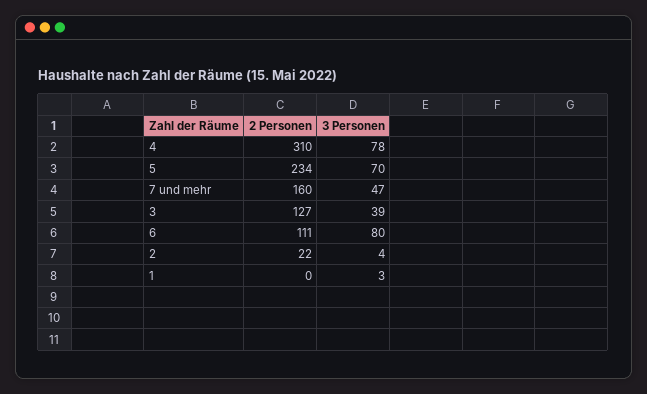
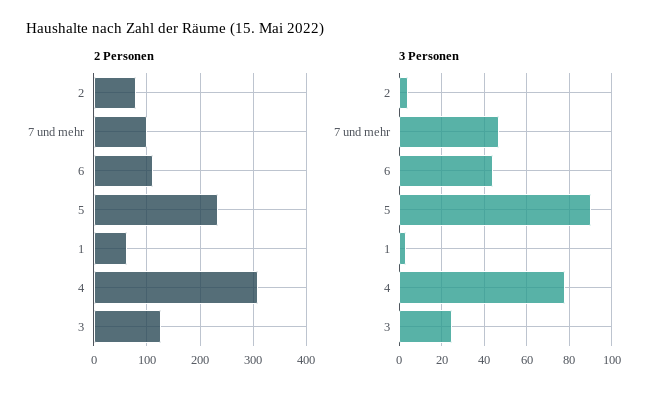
3 Personen, 5: 70 -> 90
2 Personen, 7 und mehr: 160 -> 100
3 Personen, 3: 39 -> 25
3 Personen, 6: 80 -> 45
2 Personen, 2: 22 -> 80
2 Personen, 1: 0 -> 60

